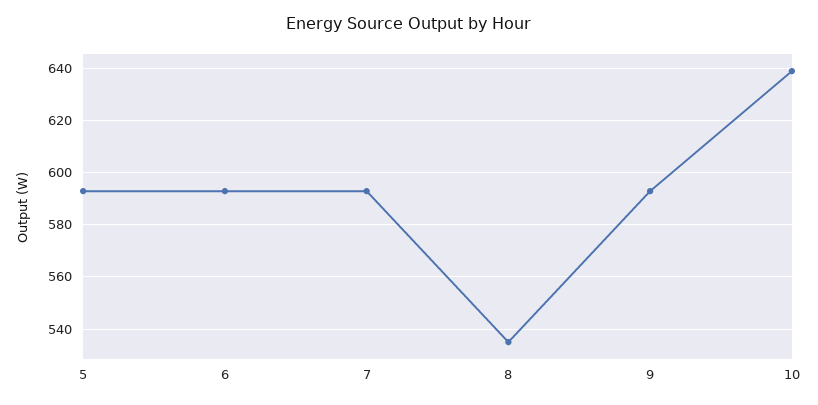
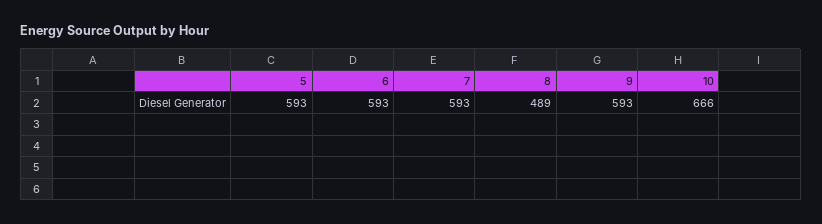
8: 535 -> 489
10: 640 -> 666

